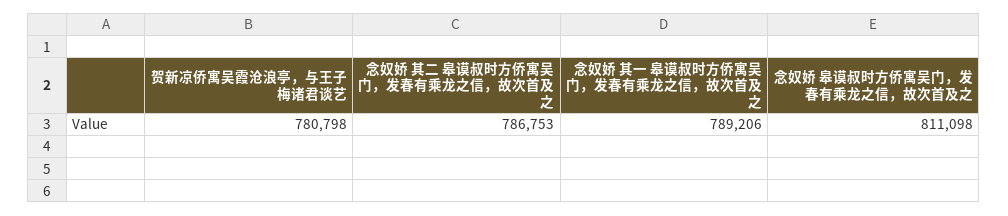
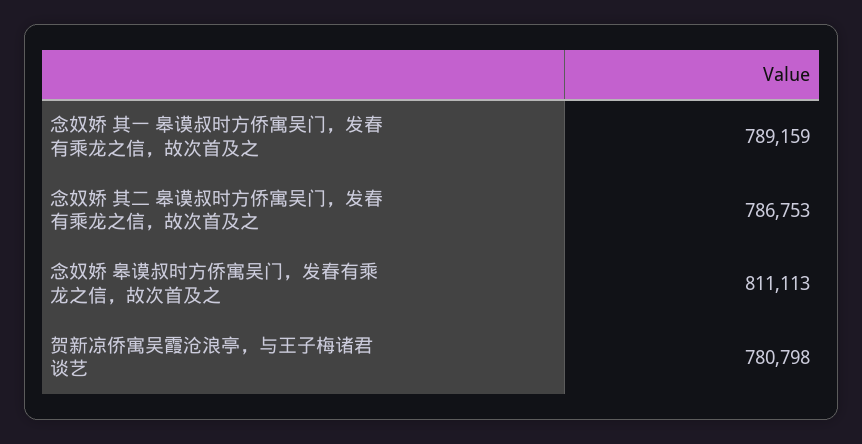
念奴娇 其一 皋谟叔时方侨寓吴门，发春有乘龙之信，故次首及之: 789206 -> 789159
念奴娇 皋谟叔时方侨寓吴门，发春有乘龙之信，故次首及之: 811098 -> 811113

